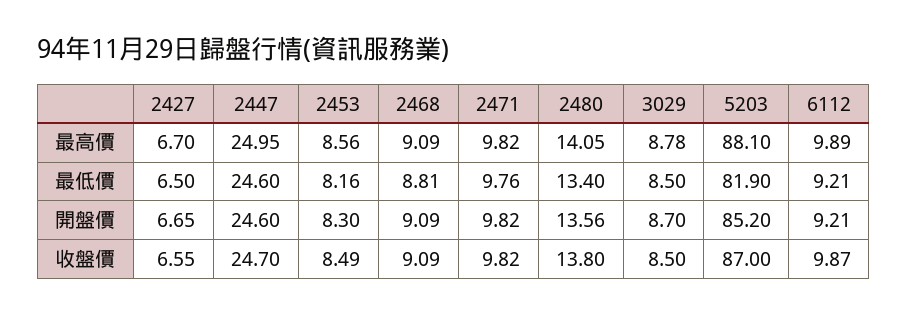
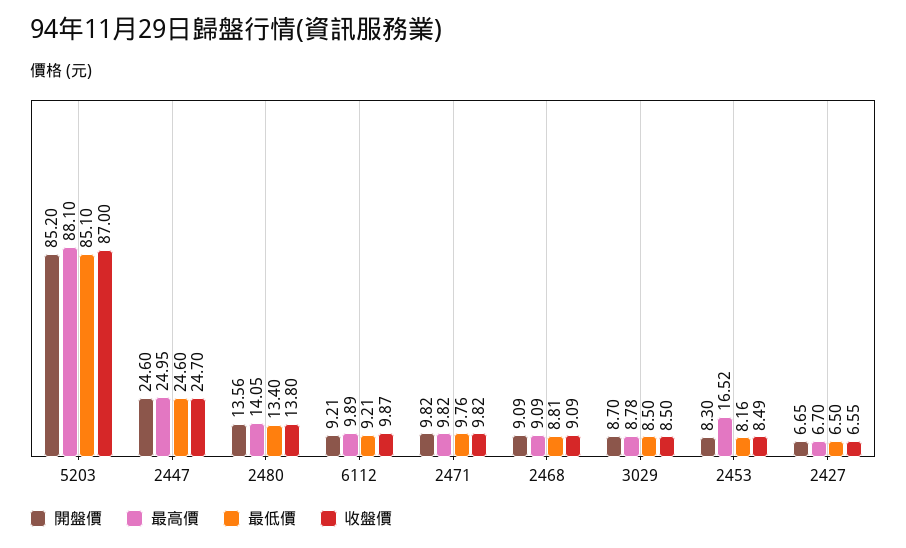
最高價, 2453: 8.56 -> 16.52
最低價, 5203: 81.9 -> 85.1

